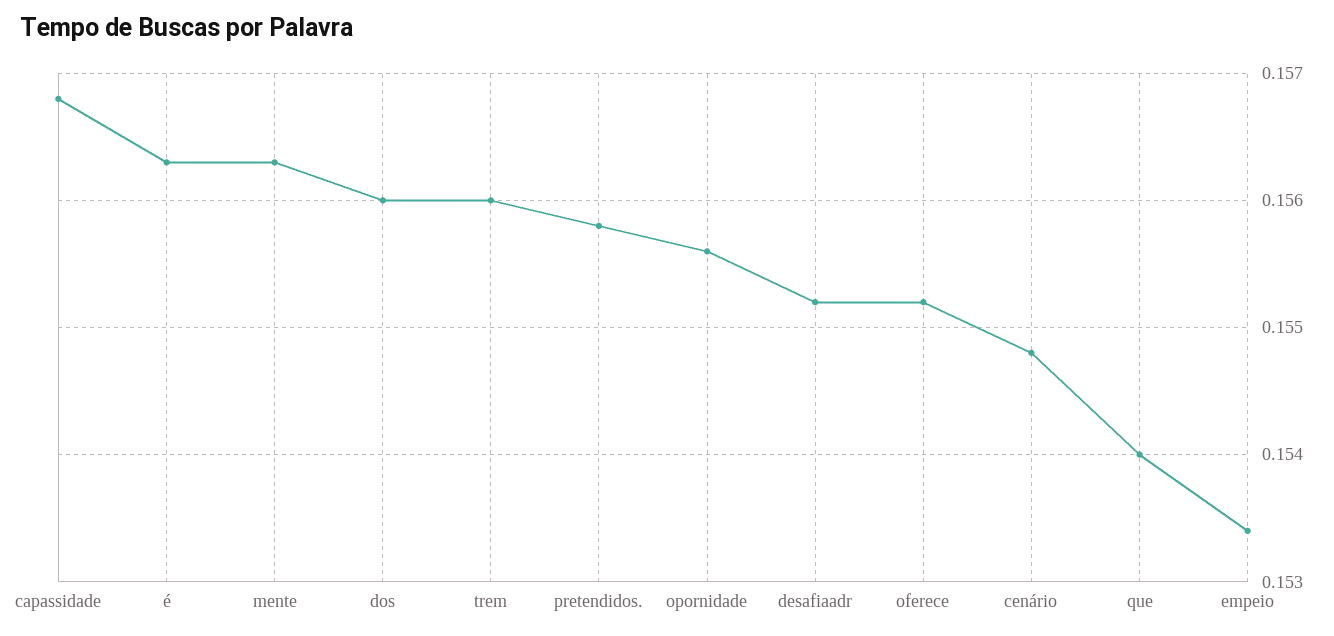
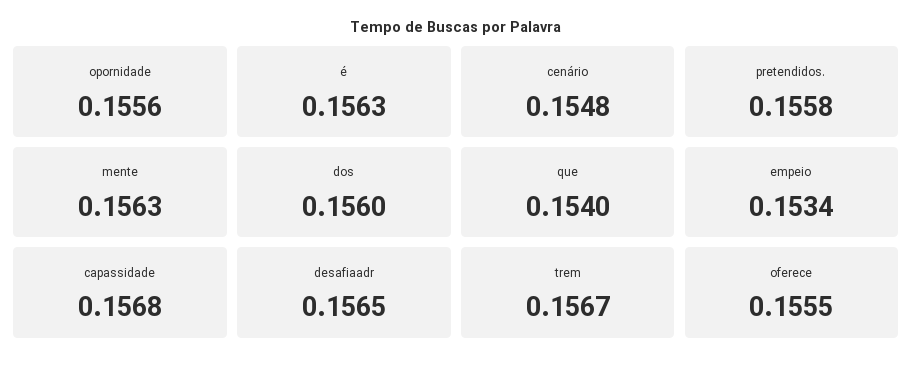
trem: 0.156 -> 0.1567
desafiaadr: 0.1552 -> 0.1565
oferece: 0.1552 -> 0.1555

